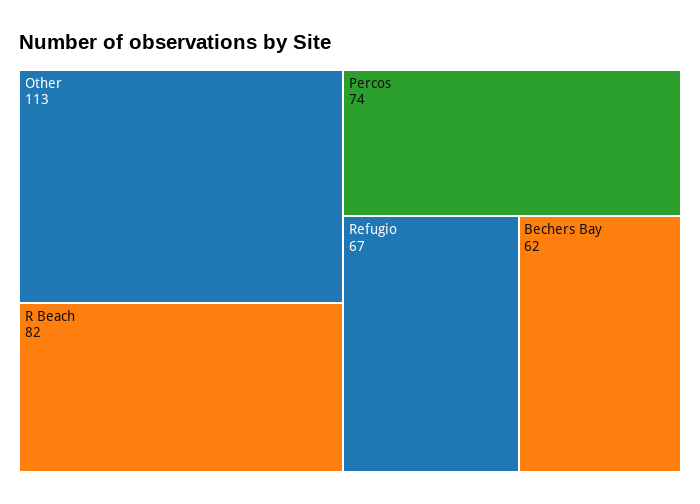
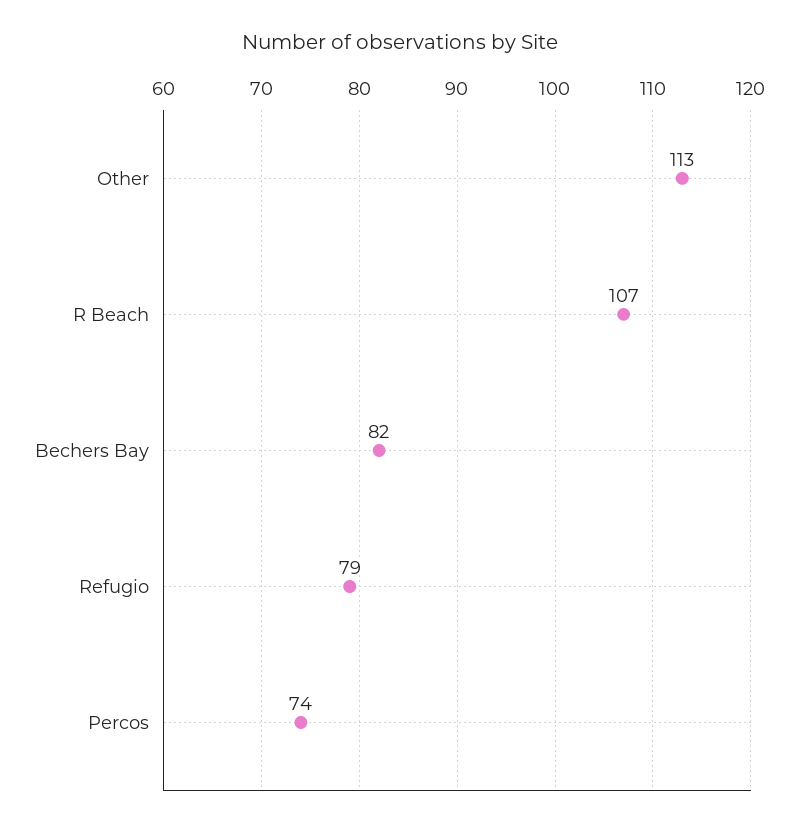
R Beach: 82 -> 107
Refugio: 67 -> 79
Bechers Bay: 62 -> 82

